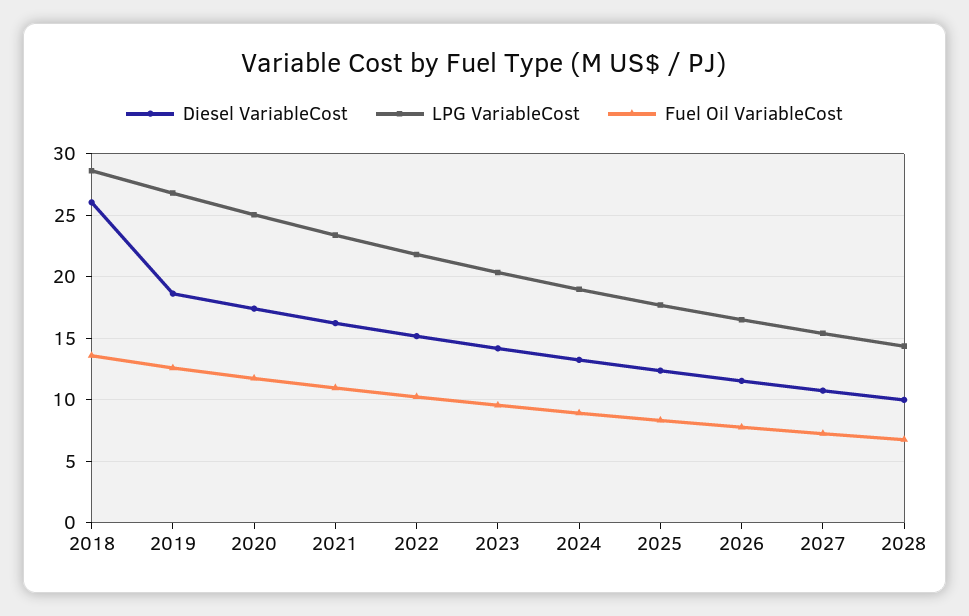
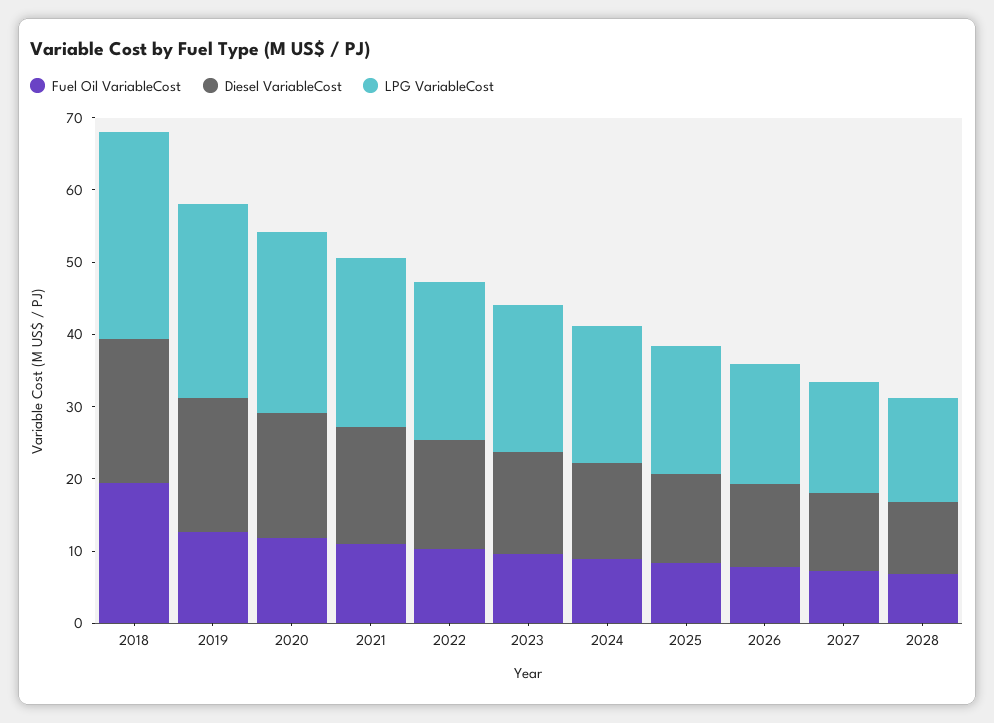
Diesel VariableCost, 2018: 26 -> 20
Fuel Oil VariableCost, 2018: 13.5 -> 20

